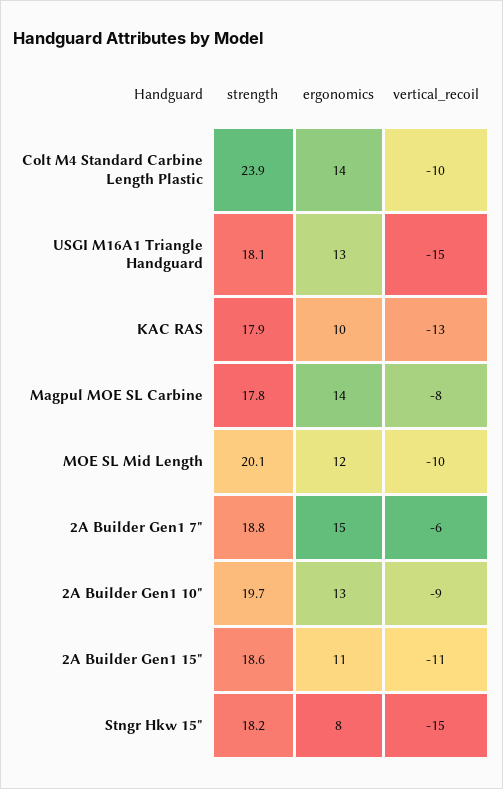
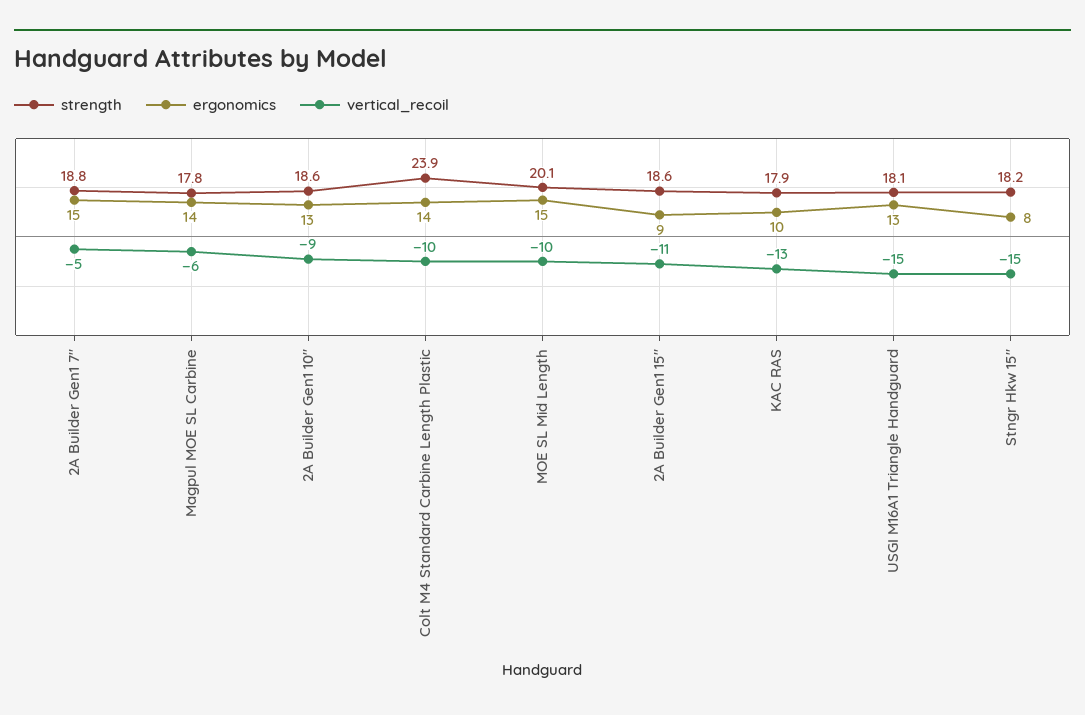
vertical_recoil, Magpul MOE SL Carbine: -8 -> -6
ergonomics, MOE SL Mid Length: 12 -> 15
vertical_recoil, 2A Builder Gen1 7": -6 -> -5
strength, 2A Builder Gen1 10": 19.7 -> 18.6
ergonomics, 2A Builder Gen1 15": 11 -> 9

